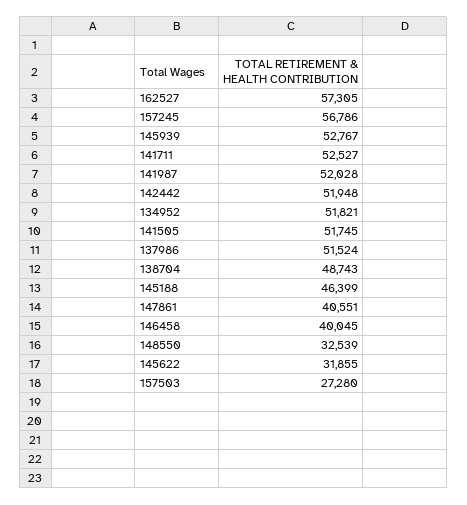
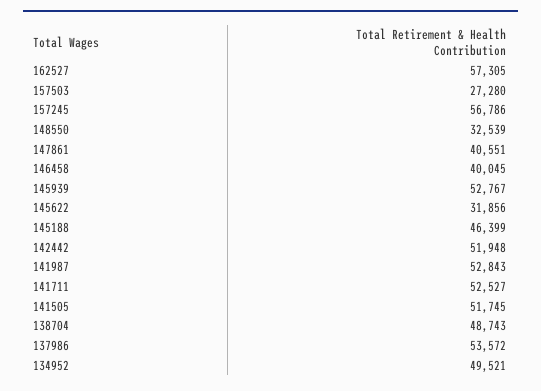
141987: 52028 -> 52843
134952: 51821 -> 49521
137986: 51524 -> 53572
145622: 31855 -> 31856

